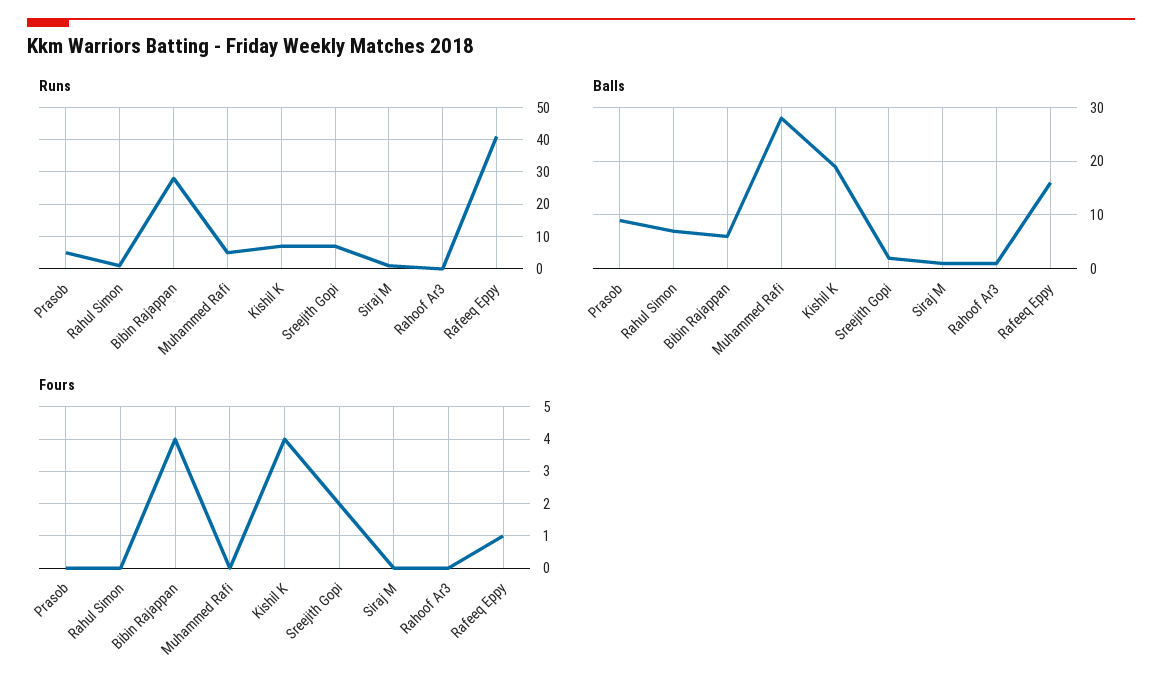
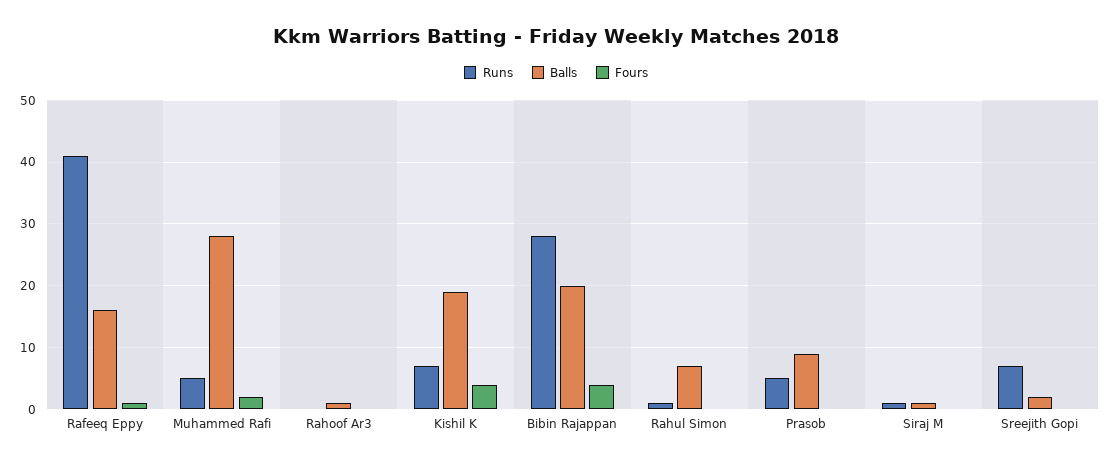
Balls, Bibin Rajappan: 5 -> 20
Fours, Muhammed Rafi: 0 -> 2
Fours, Sreejith Gopi: 2 -> 0

